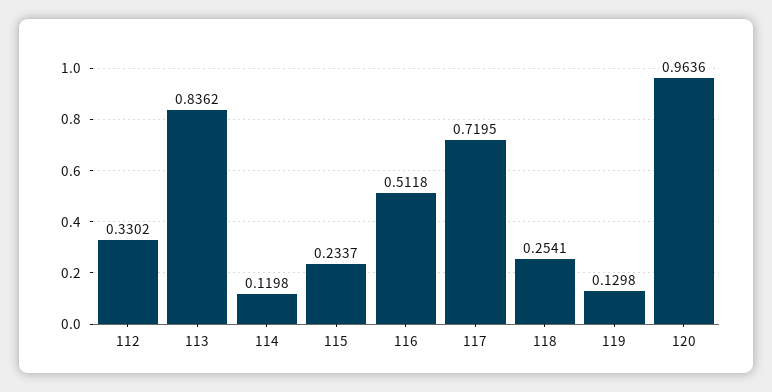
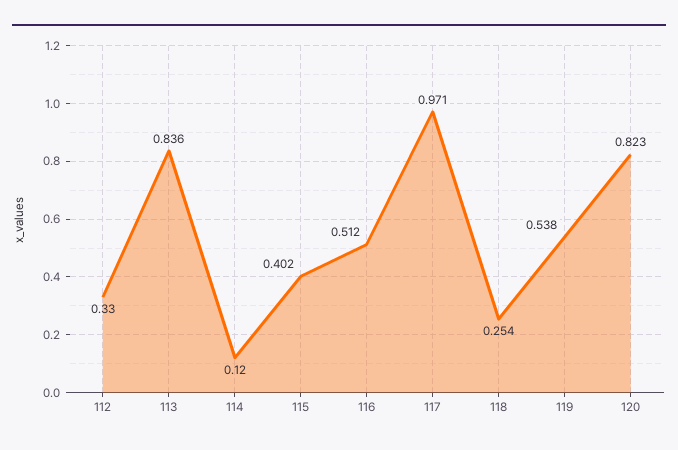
115: 0.2337 -> 0.402
117: 0.7195 -> 0.971
119: 0.1298 -> 0.538
120: 0.9636 -> 0.823

